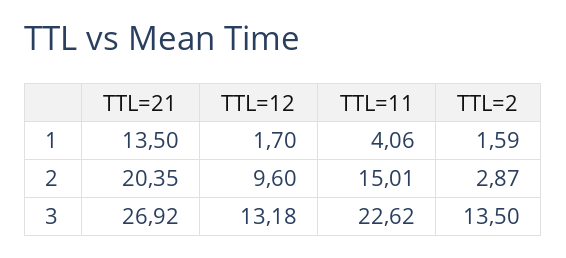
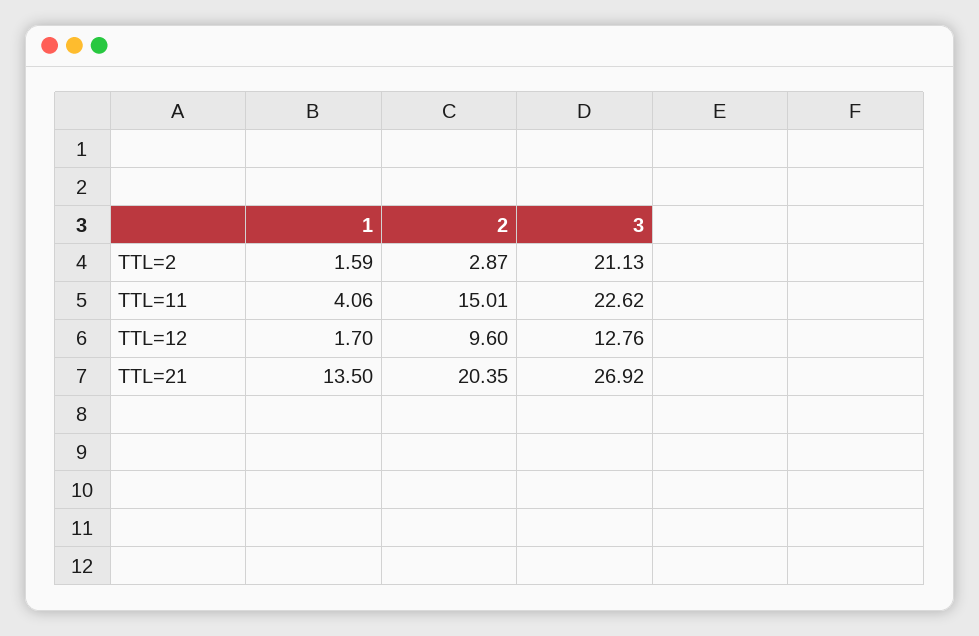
TTL=12, 3: 13.18 -> 12.76
TTL=2, 3: 13.5 -> 21.13

